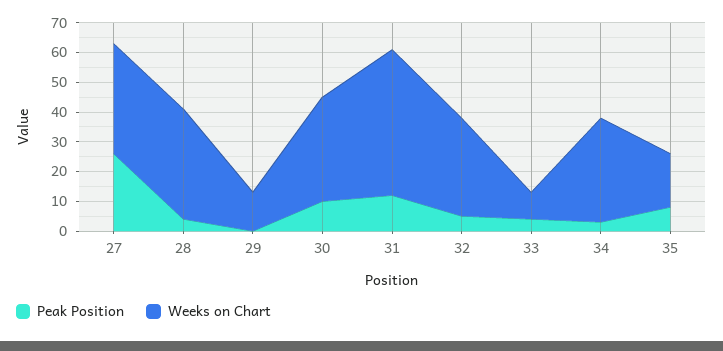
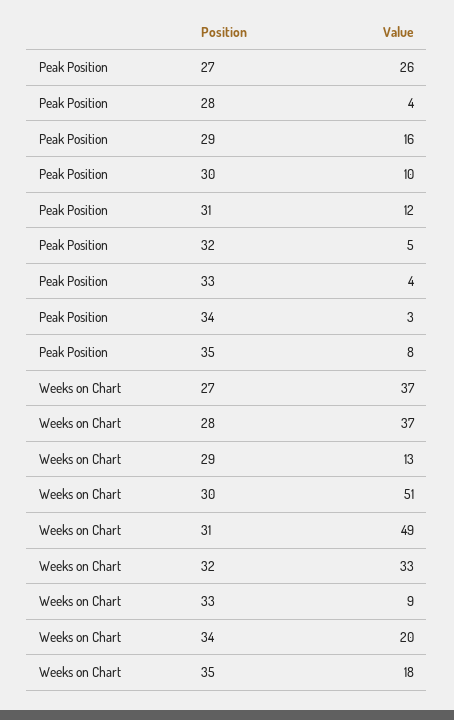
Peak Position, 29: 0 -> 16
Weeks on Chart, 30: 35 -> 51
Weeks on Chart, 34: 35 -> 20

